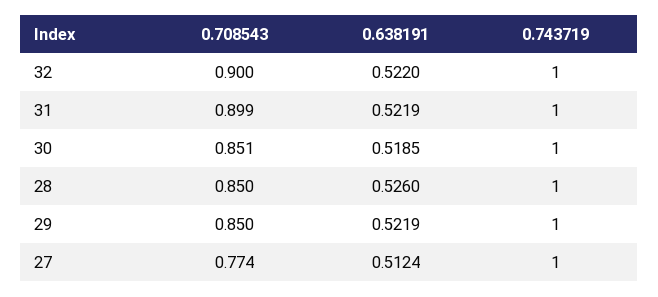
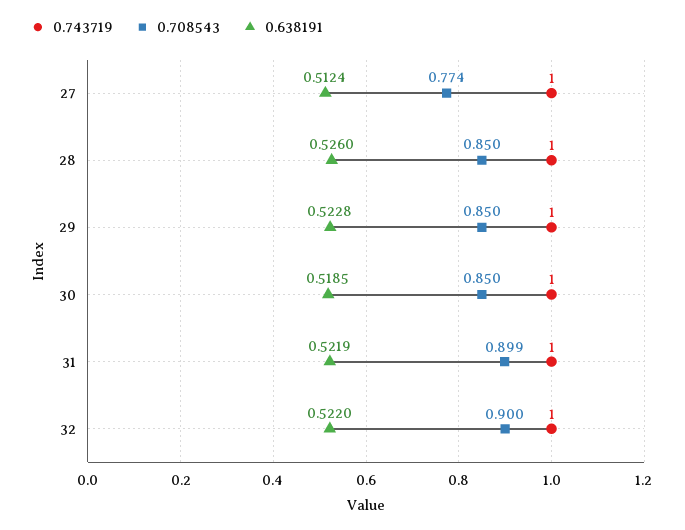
0.708543, 30: 0.851 -> 0.85
0.638191, 29: 0.5219 -> 0.5228

